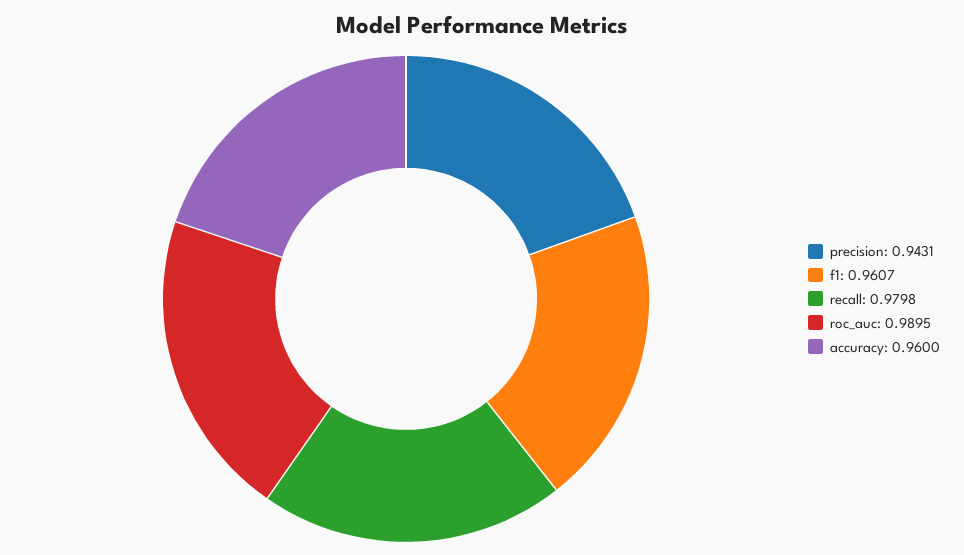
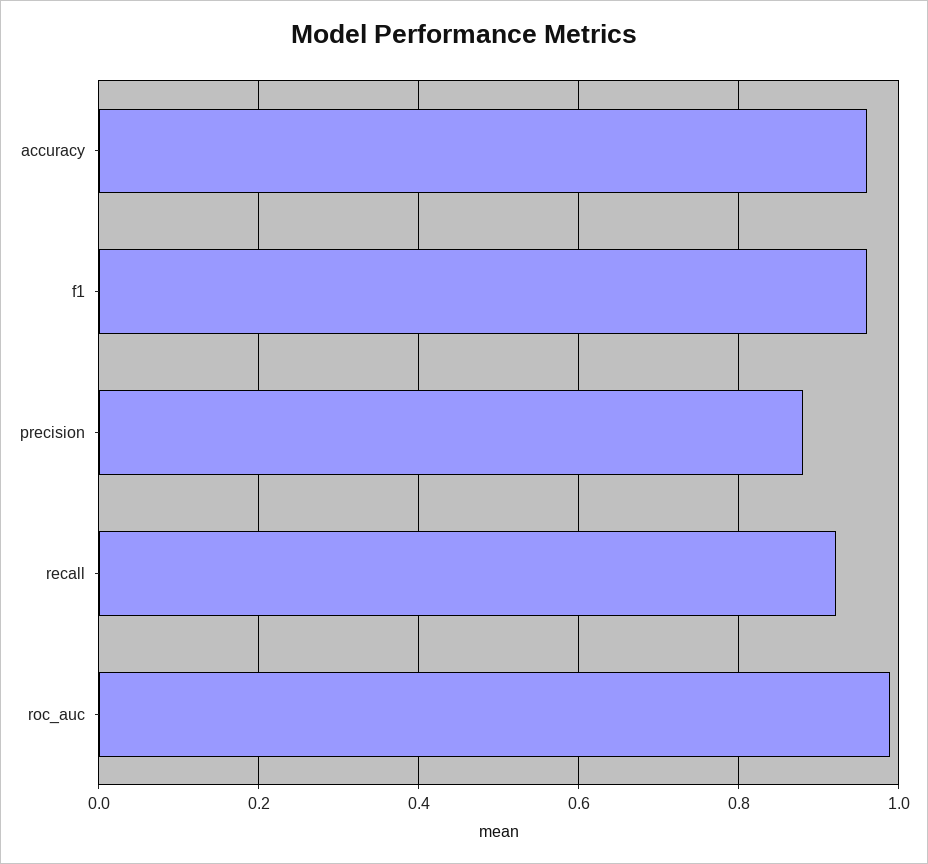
precision: 0.9431 -> 0.88
recall: 0.9798 -> 0.92

